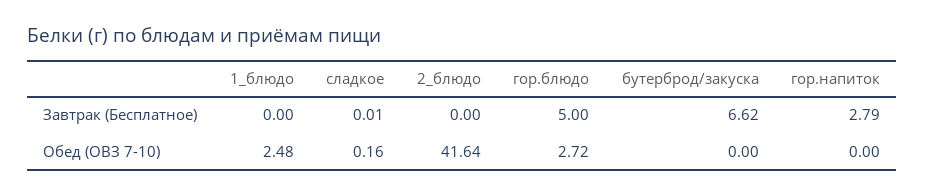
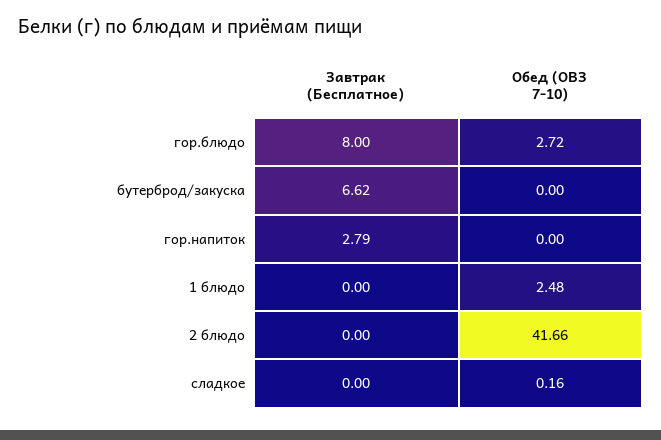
сладкое, Завтрак (Бесплатное): 0.01 -> 0
гор.блюдо, Завтрак (Бесплатное): 5 -> 8
2_блюдо, Обед (ОВЗ 7-10): 41.64 -> 41.66

